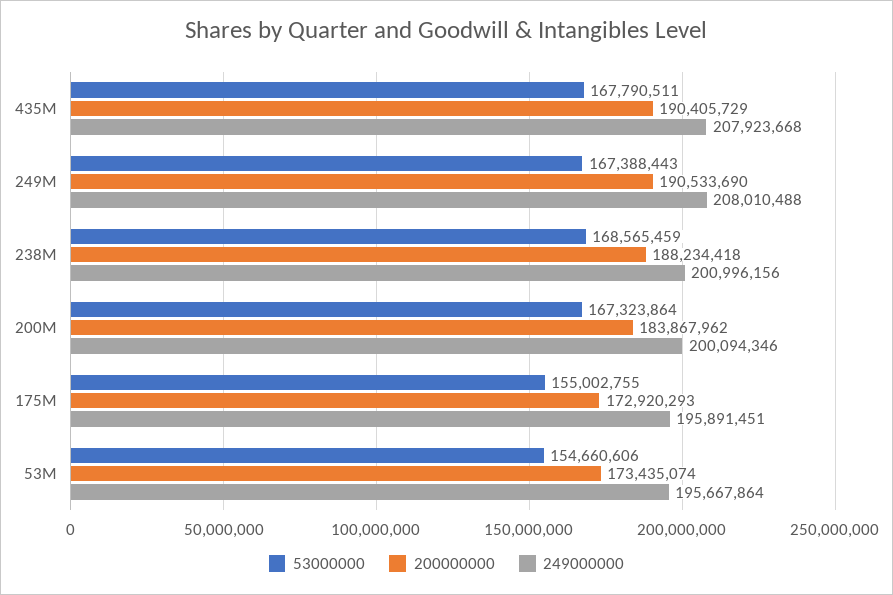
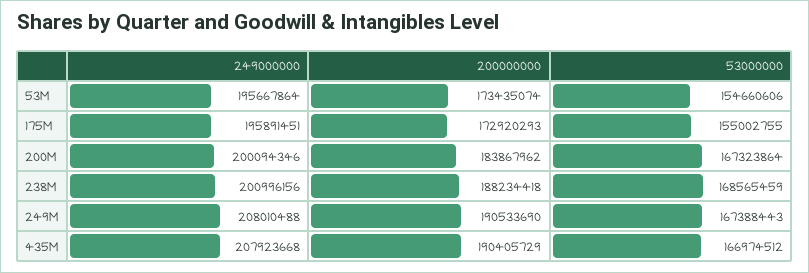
53000000, 435M: 167790511 -> 166974512

